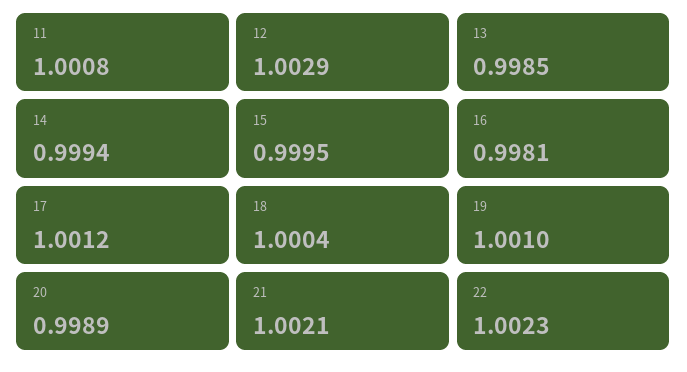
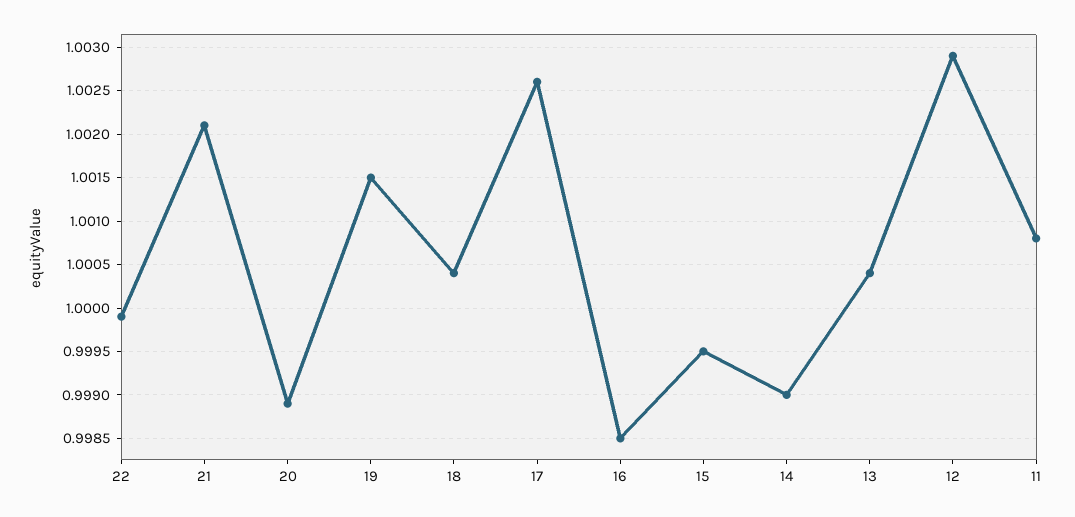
13: 0.9985 -> 1.0004
14: 0.9994 -> 0.999
16: 0.9981 -> 0.9985
17: 1.0012 -> 1.0026
19: 1.001 -> 1.0015
22: 1.0023 -> 0.9999

